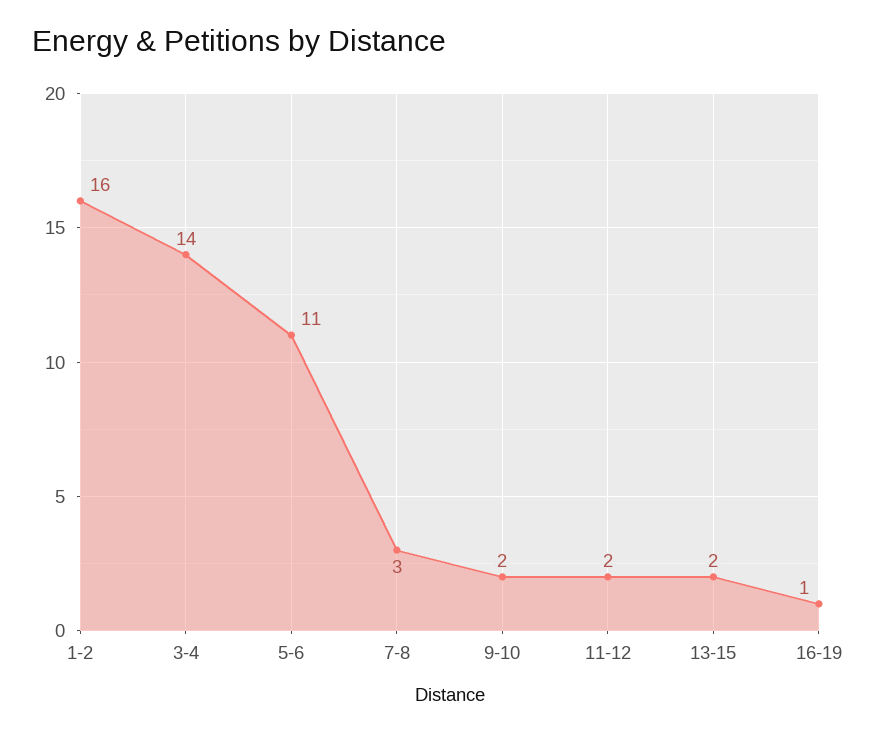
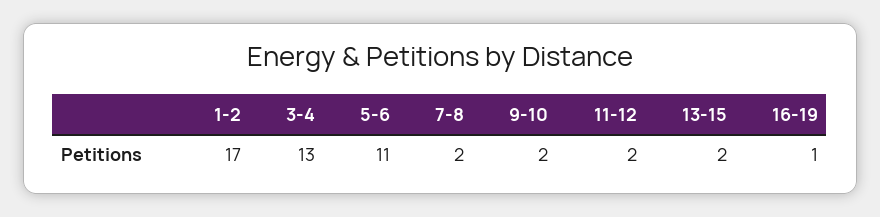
1-2: 16 -> 17
3-4: 14 -> 13
7-8: 3 -> 2

